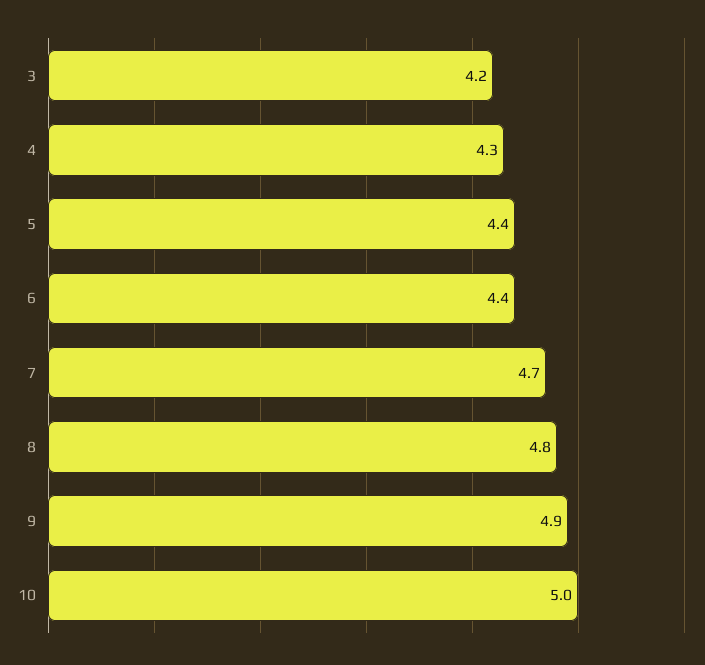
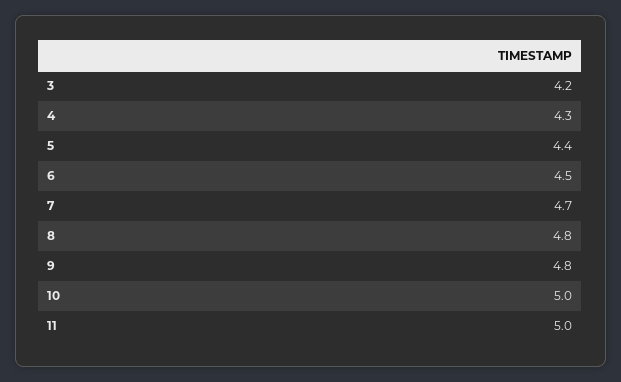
6: 4.4 -> 4.5
9: 4.9 -> 4.8
11: none -> 5

